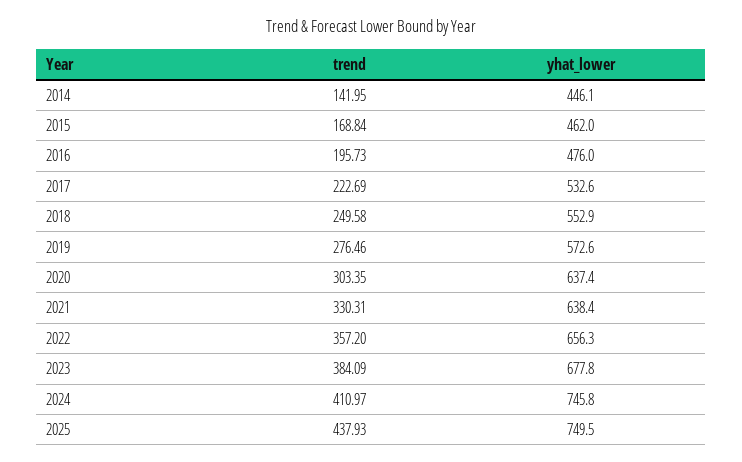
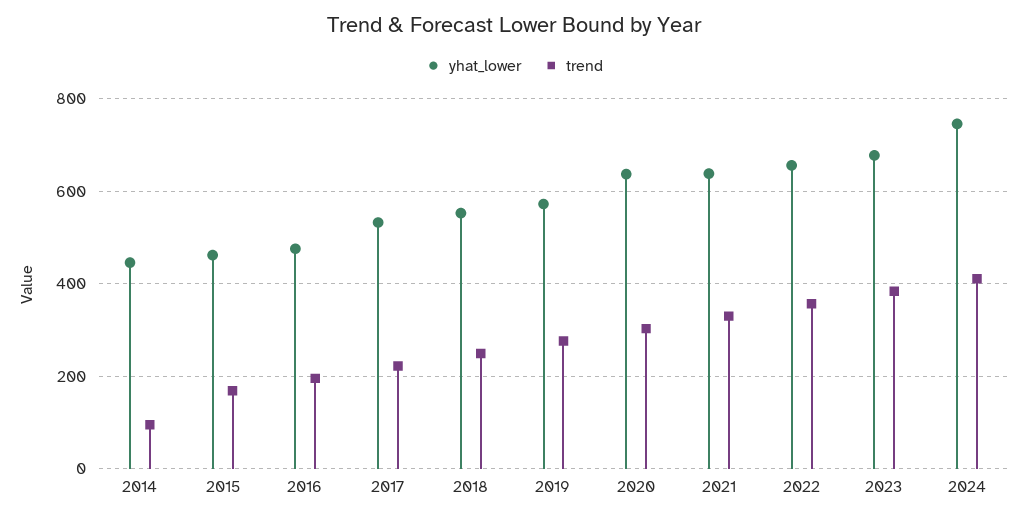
trend, 2014: 141.95 -> 100
trend, 2025: 437.93 -> none
yhat_lower, 2025: 749.5 -> none

